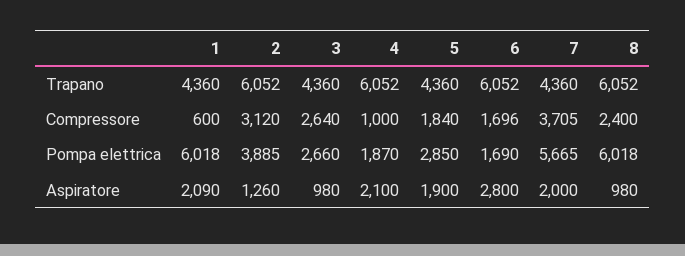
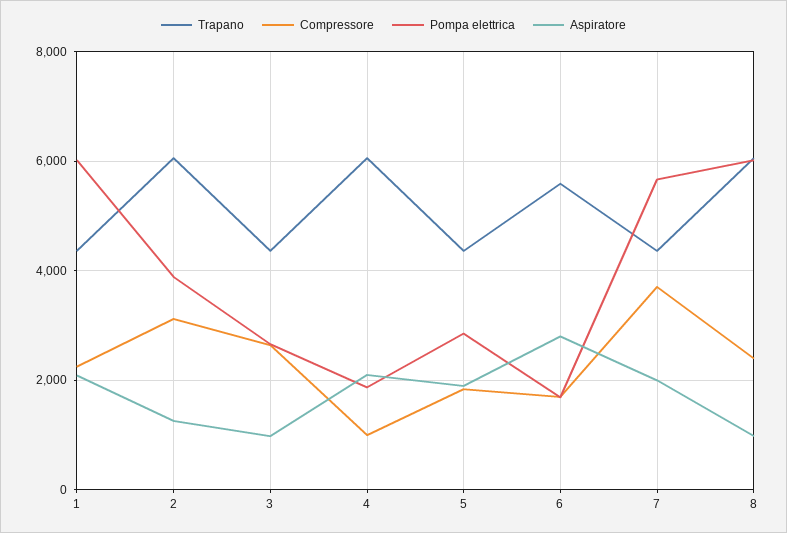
Trapano, 6: 6052 -> 5600
Compressore, 1: 600 -> 2200

